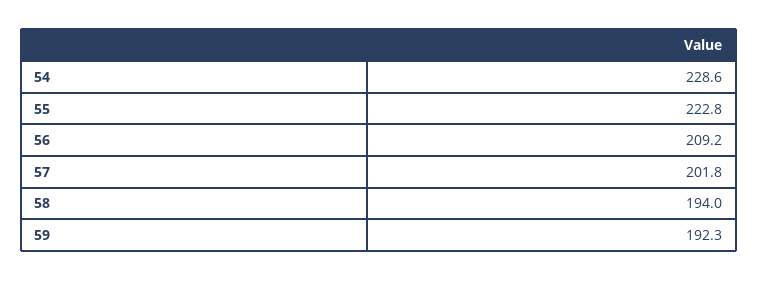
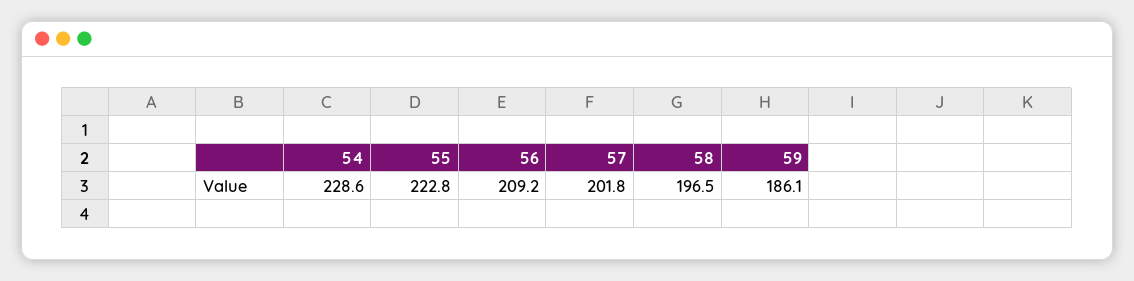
58: 194 -> 196.5
59: 192.3 -> 186.1

